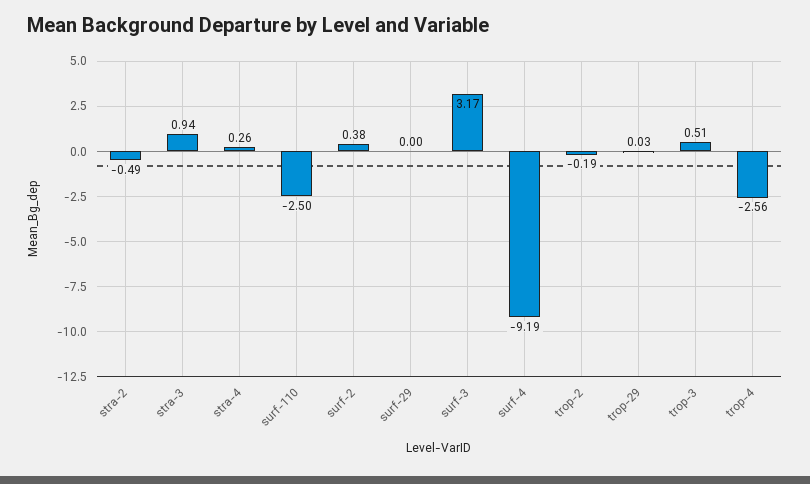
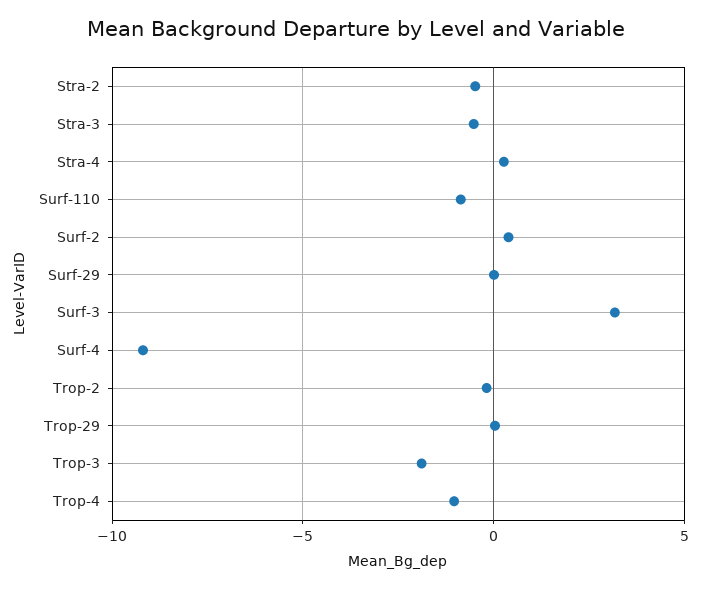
stra-3: 0.94 -> -0.5
surf-110: -2.5 -> -1
trop-3: 0.51 -> -2
trop-4: -2.56 -> -1

